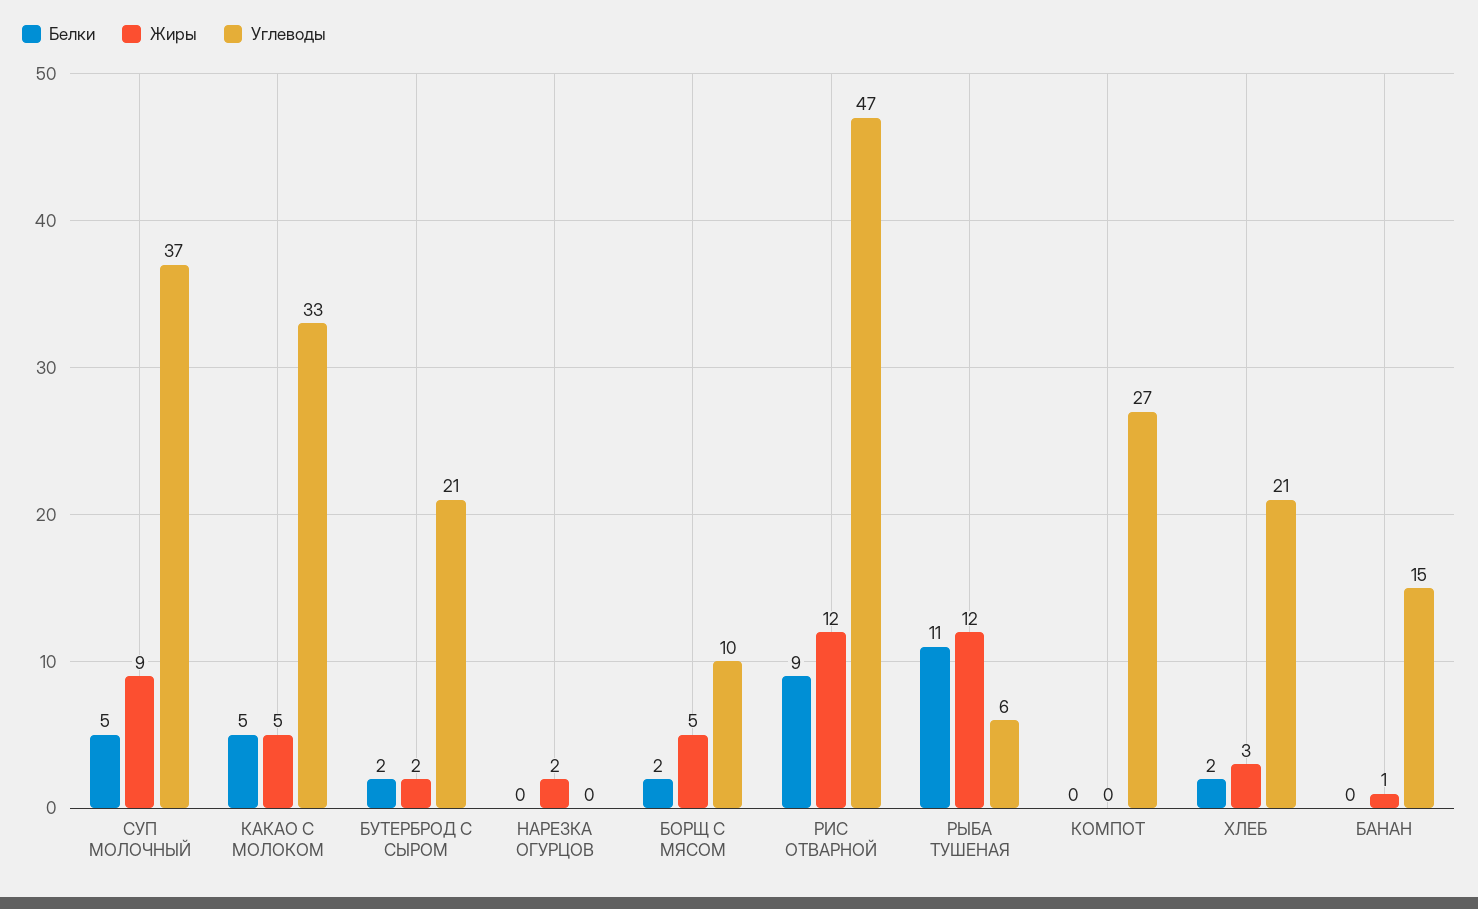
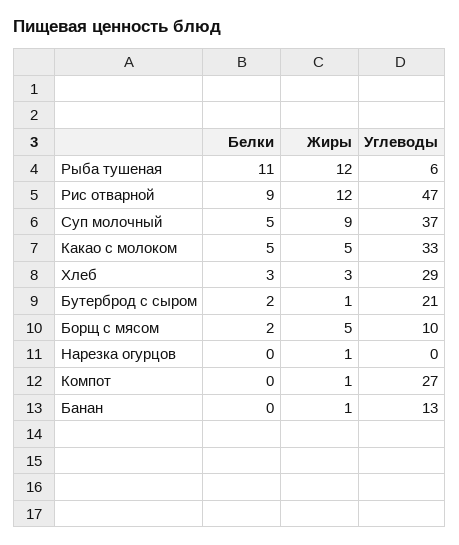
Жиры, БУТЕРБРОД С СЫРОМ: 2 -> 1
Жиры, НАРЕЗКА ОГУРЦОВ: 2 -> 1
Жиры, КОМПОТ: 0 -> 1
Белки, ХЛЕБ: 2 -> 3
Углеводы, ХЛЕБ: 21 -> 29
Углеводы, БАНАН: 15 -> 13

